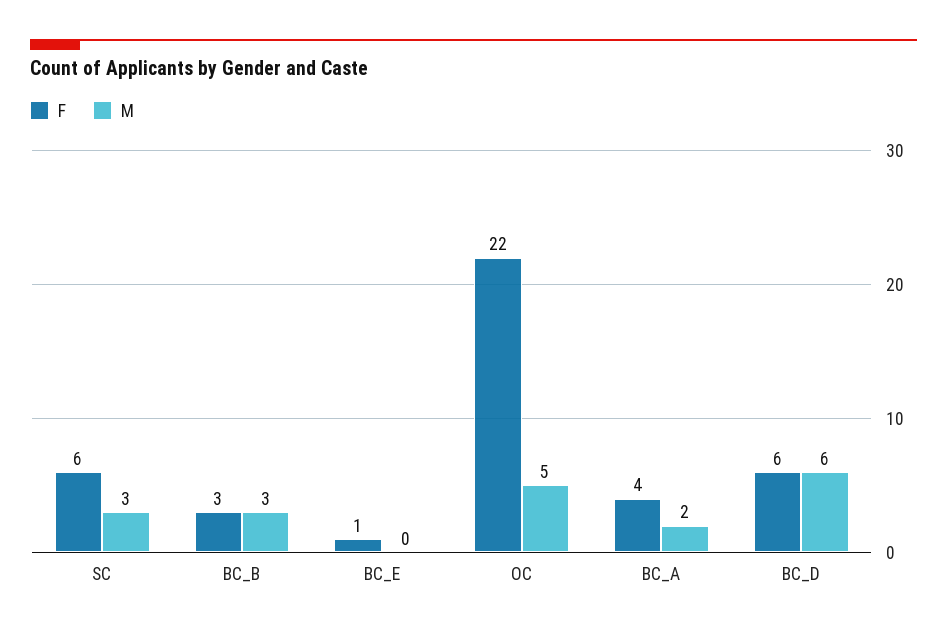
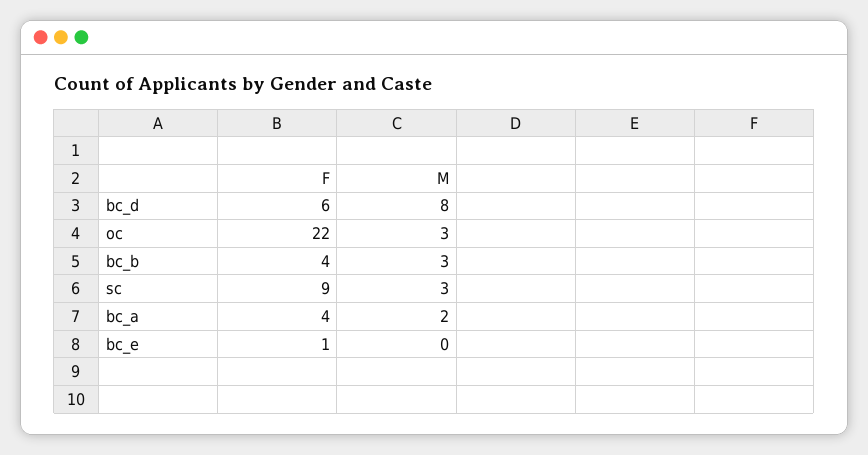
F, SC: 6 -> 9
F, BC_B: 3 -> 4
M, OC: 5 -> 3
M, BC_D: 6 -> 8

